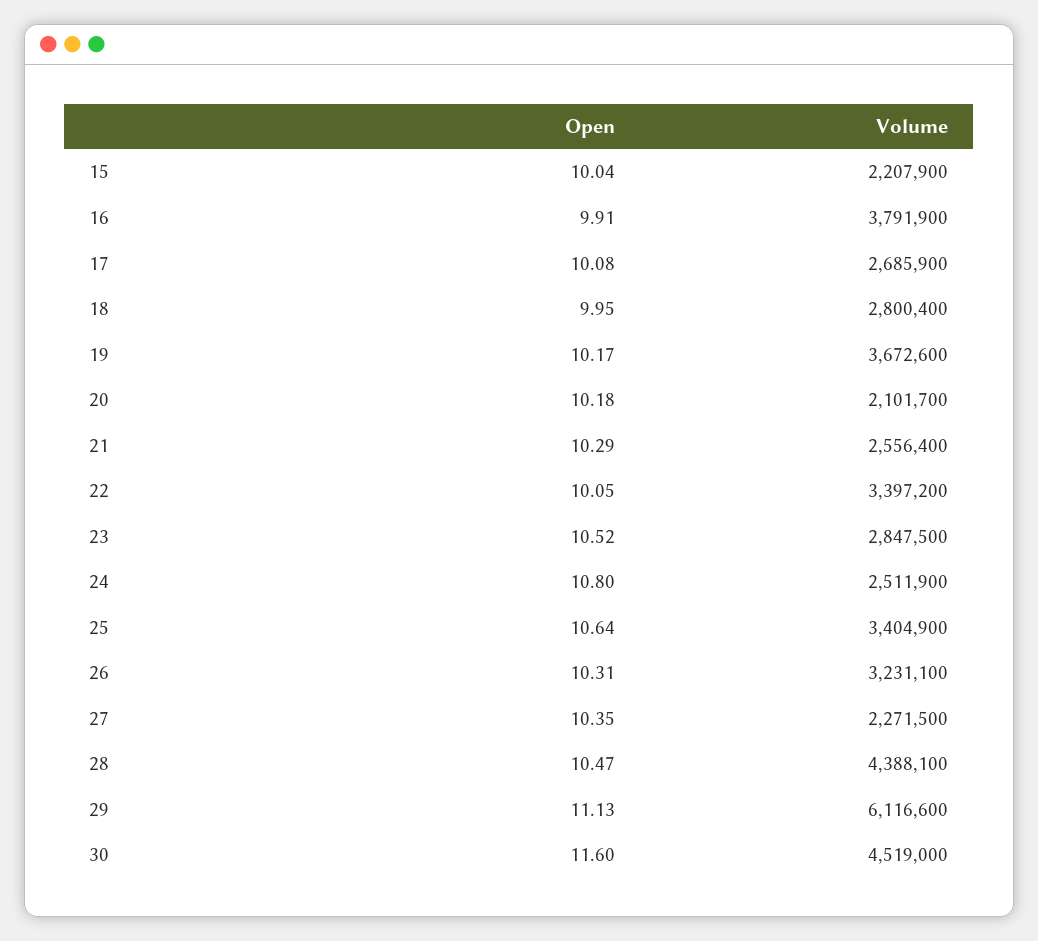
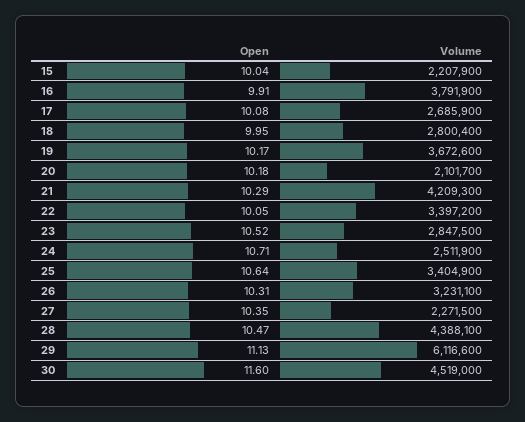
Volume, 21: 2556400 -> 4209300
Open, 24: 10.8 -> 10.71

